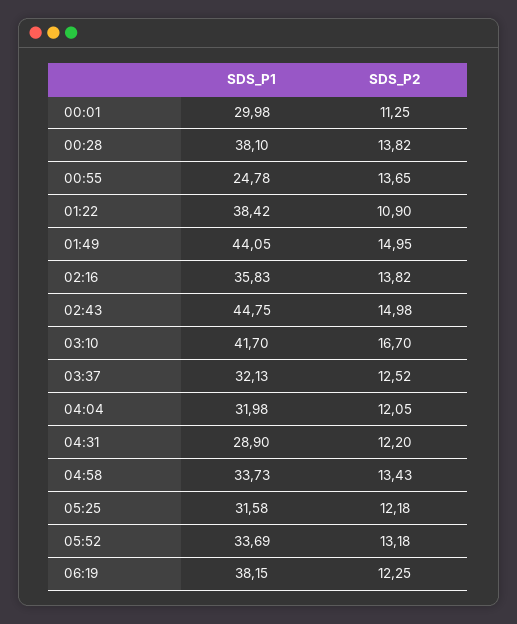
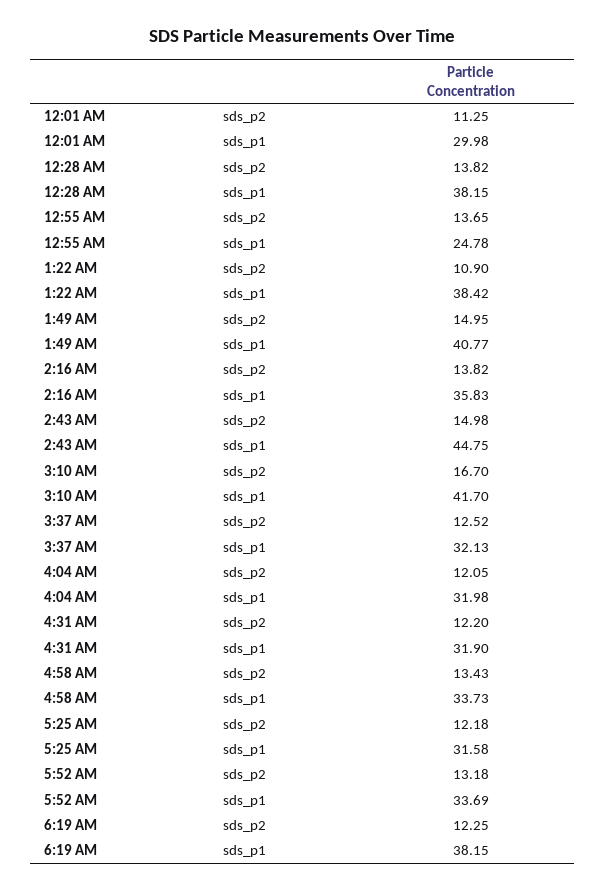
SDS_P1, 00:28: 38.1 -> 38.15
SDS_P1, 01:49: 44.05 -> 40.77
SDS_P1, 04:31: 28.9 -> 31.9

